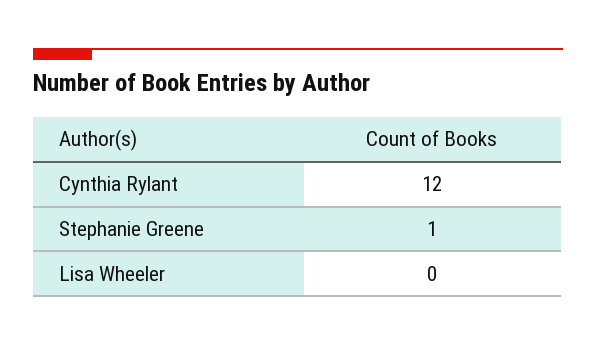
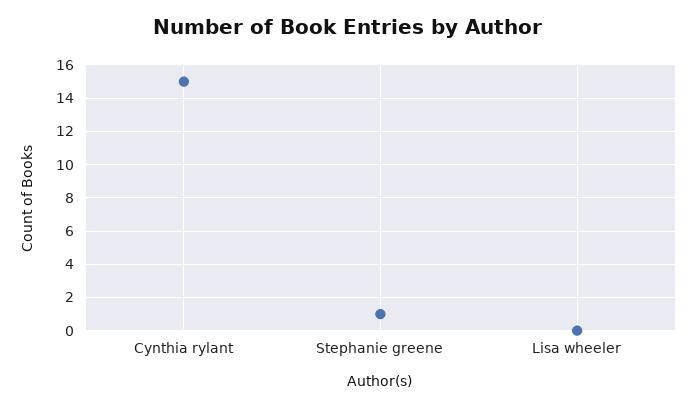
Cynthia Rylant: 12 -> 15

